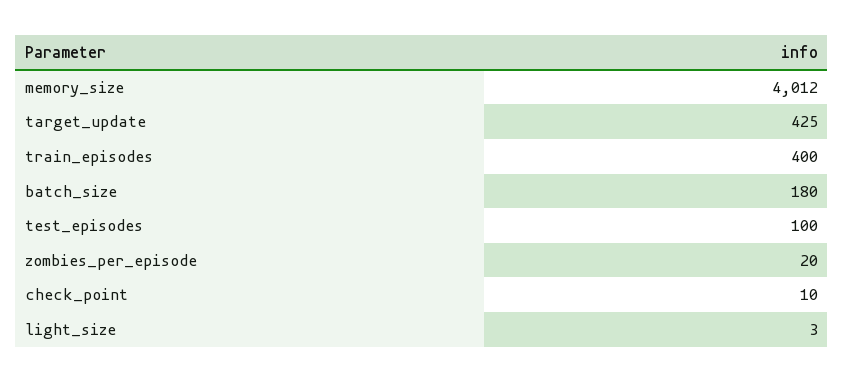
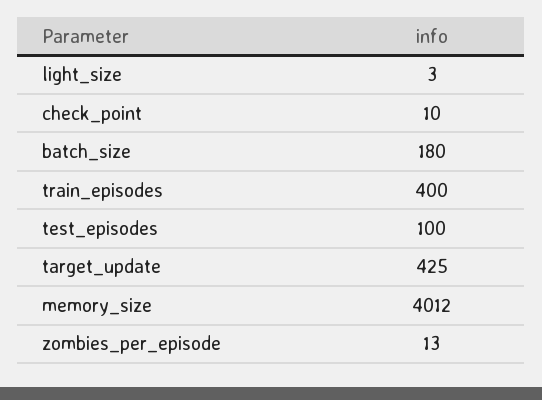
zombies_per_episode: 20 -> 13

